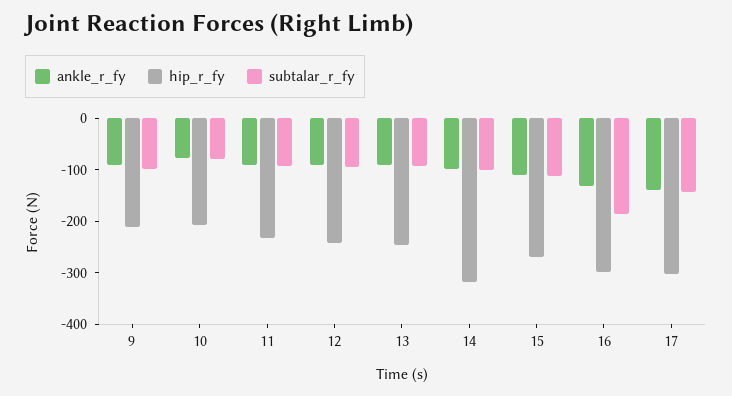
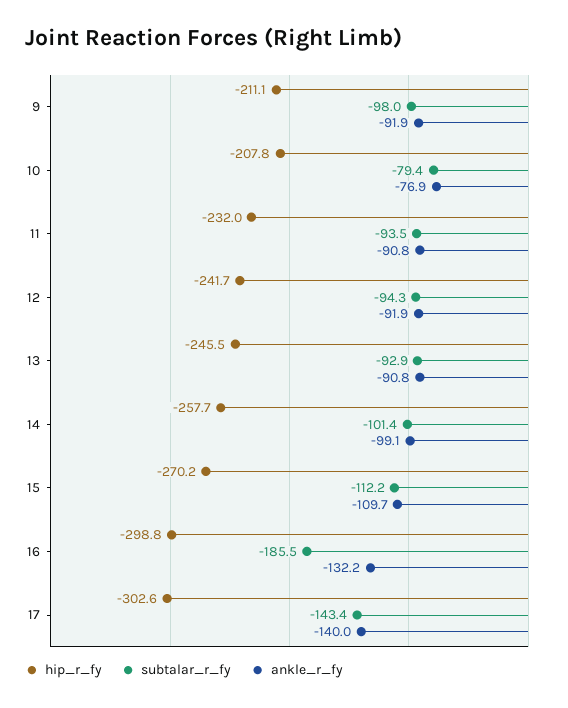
hip_r_fy, 14: -320 -> -257.7

